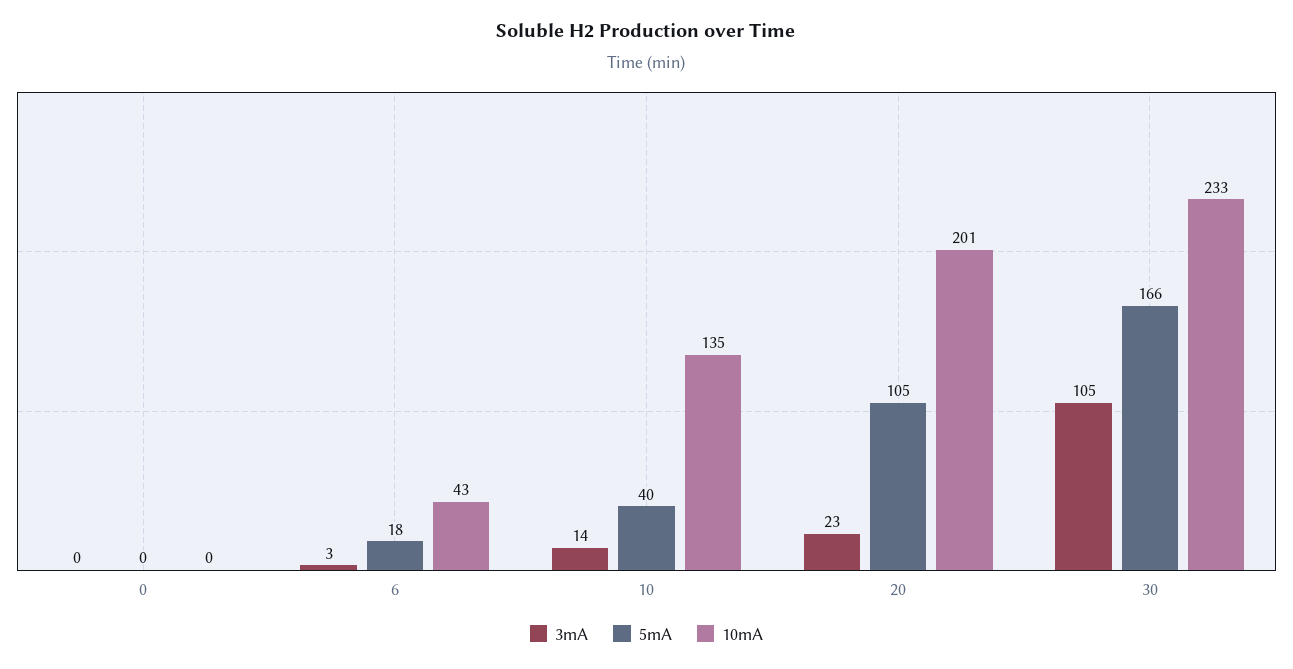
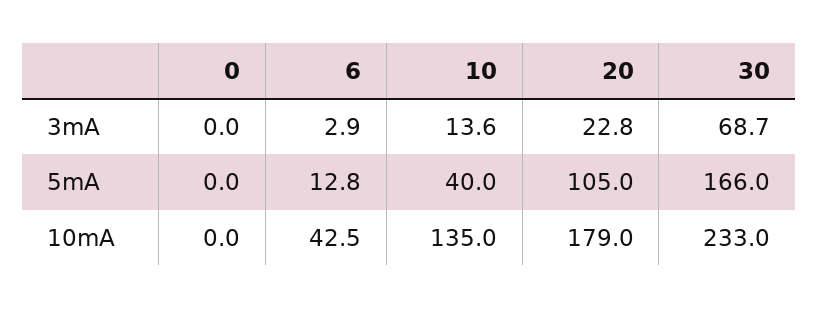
5mA, 6: 18 -> 12.8
10mA, 20: 201 -> 179
3mA, 30: 105 -> 68.7

